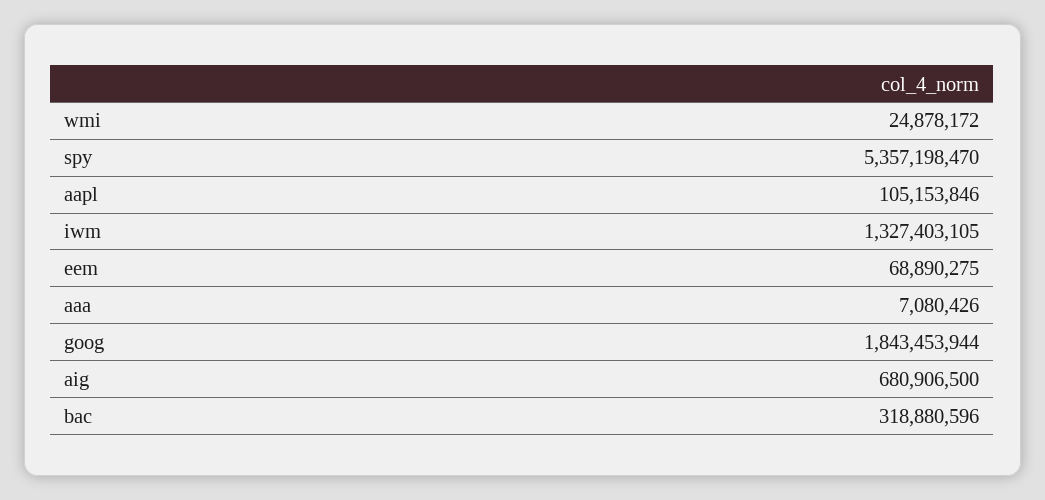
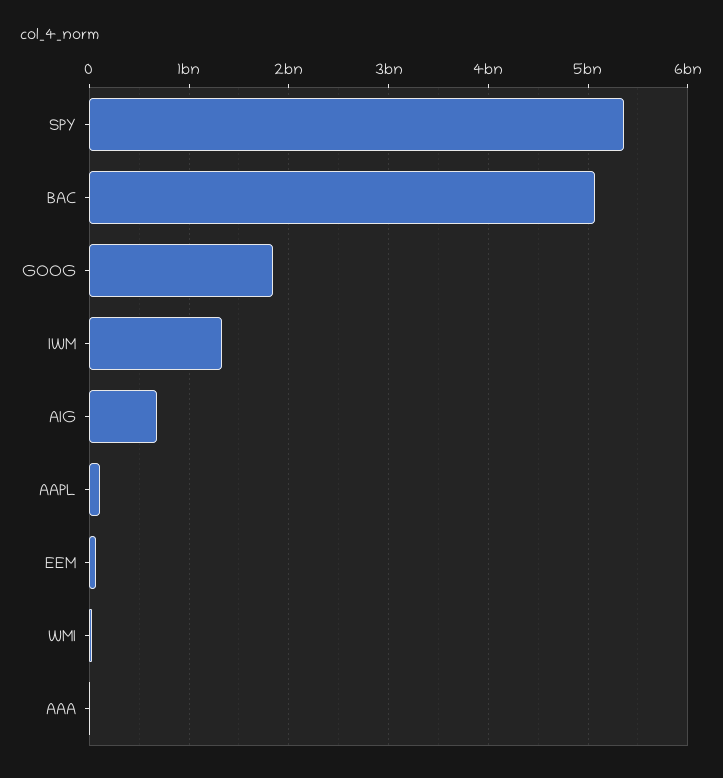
bac: 318880596 -> 5100000000

